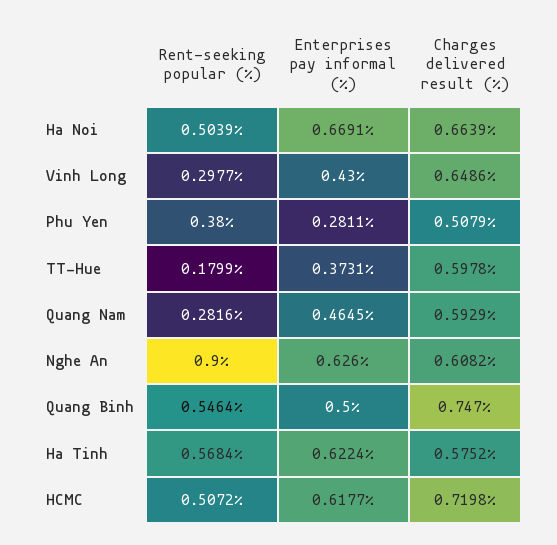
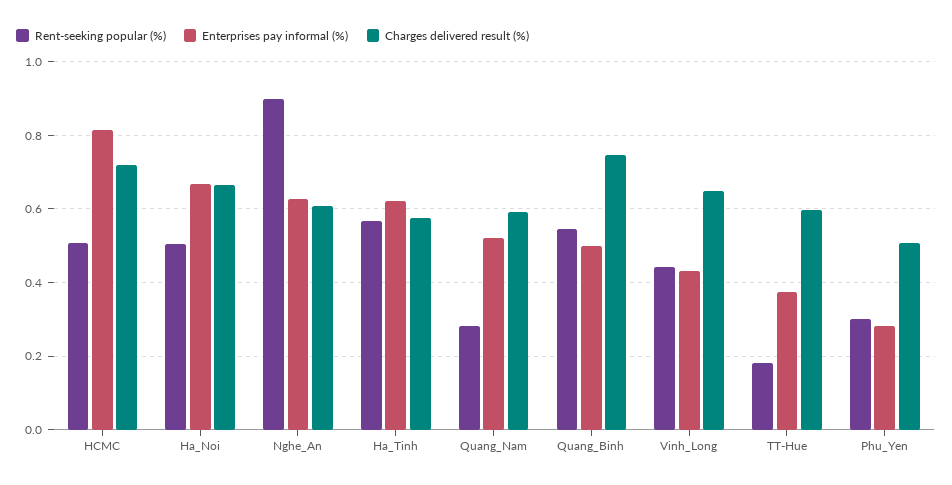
Rent-seeking popular (%), Vinh Long: 0.2977 -> 0.44
Rent-seeking popular (%), Phu Yen: 0.38 -> 0.3
Enterprises pay informal (%), Quang Nam: 0.4645 -> 0.52
Enterprises pay informal (%), HCMC: 0.6177 -> 0.82

